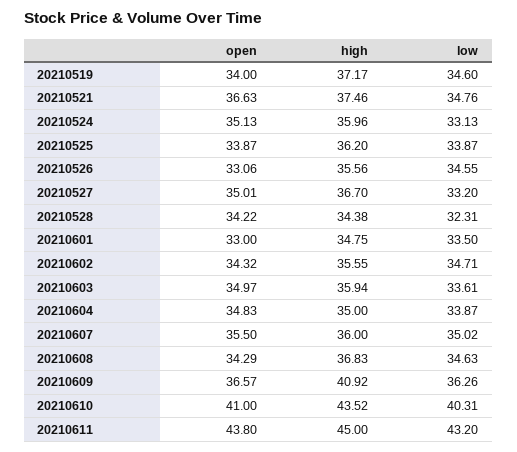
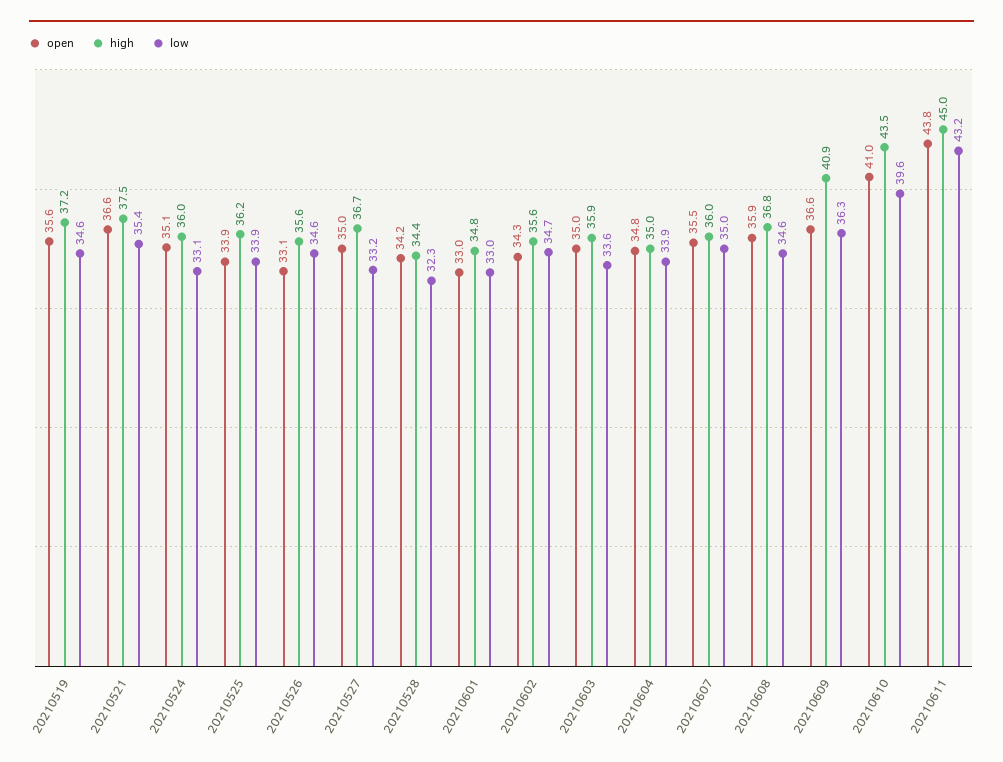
open, 20210519: 34 -> 35.6
low, 20210521: 34.76 -> 35.4
low, 20210601: 33.5 -> 33
open, 20210608: 34.29 -> 35.9
low, 20210610: 40.31 -> 39.6

